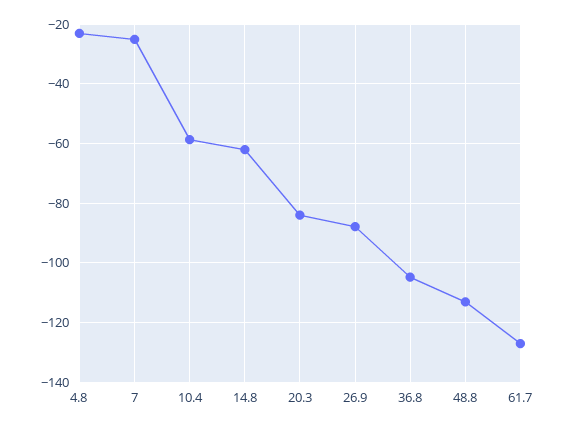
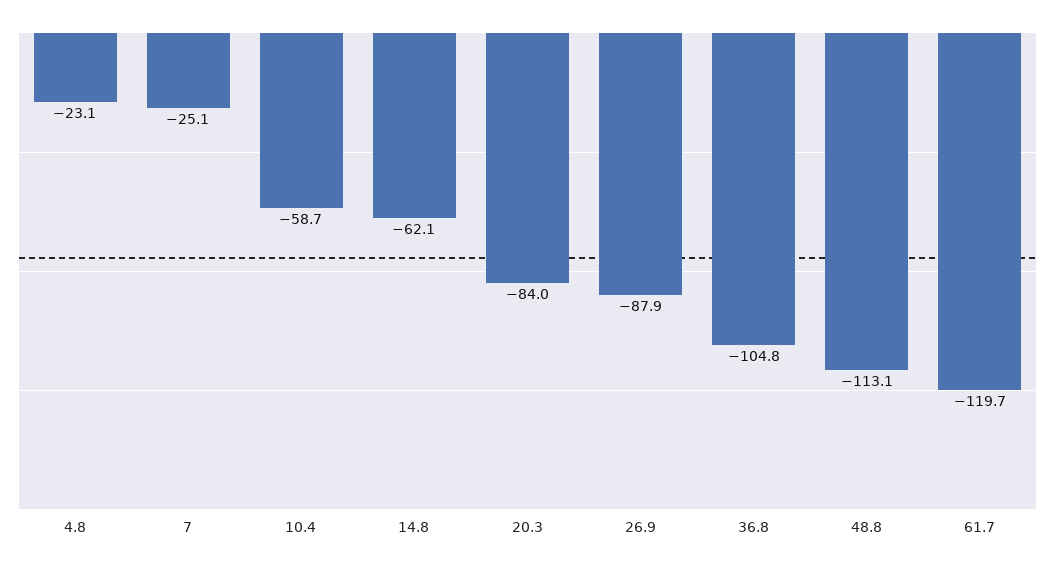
61.7: -127.5 -> -119.7

